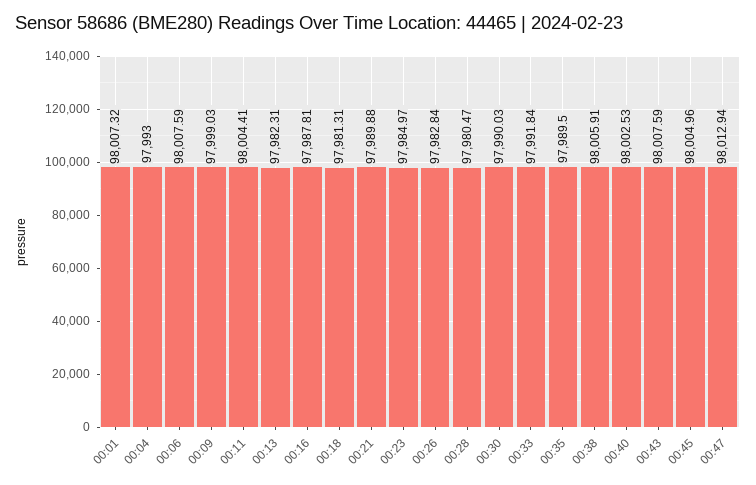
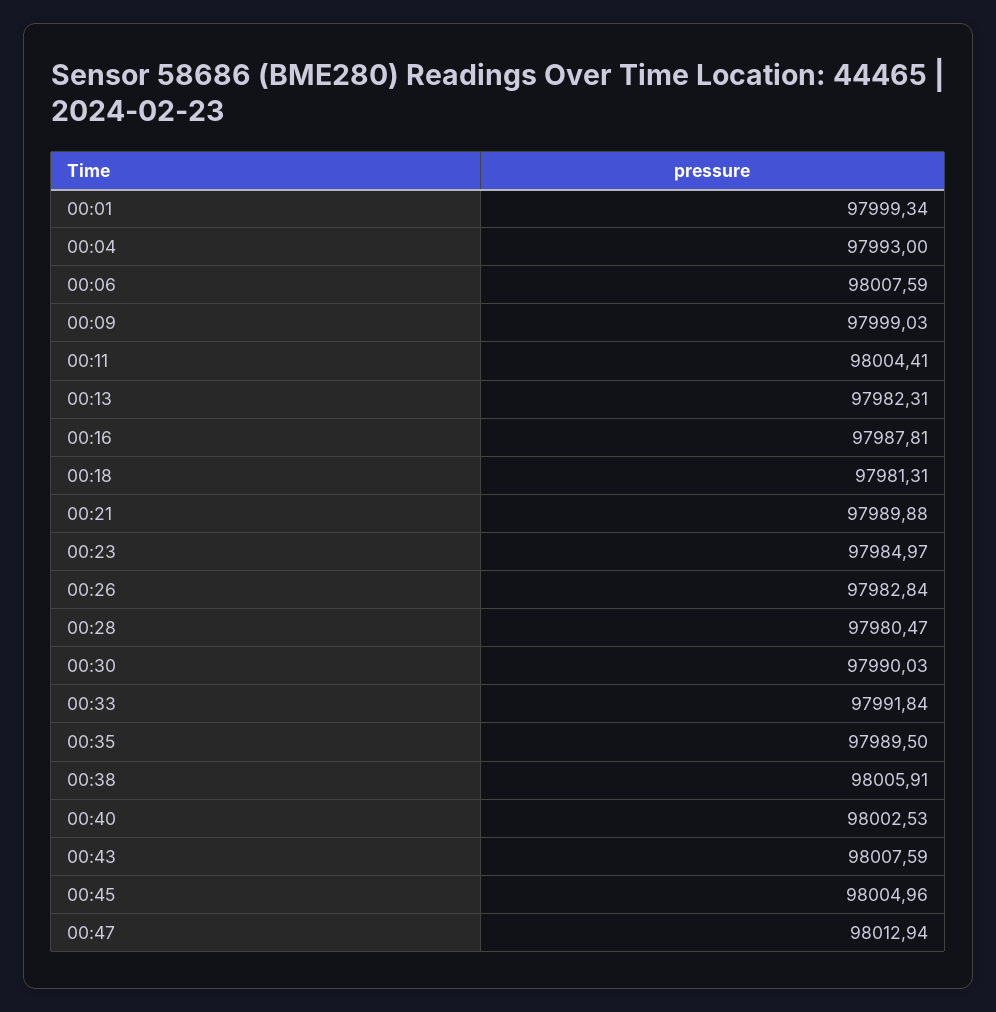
00:01: 98007.32 -> 97999.34

